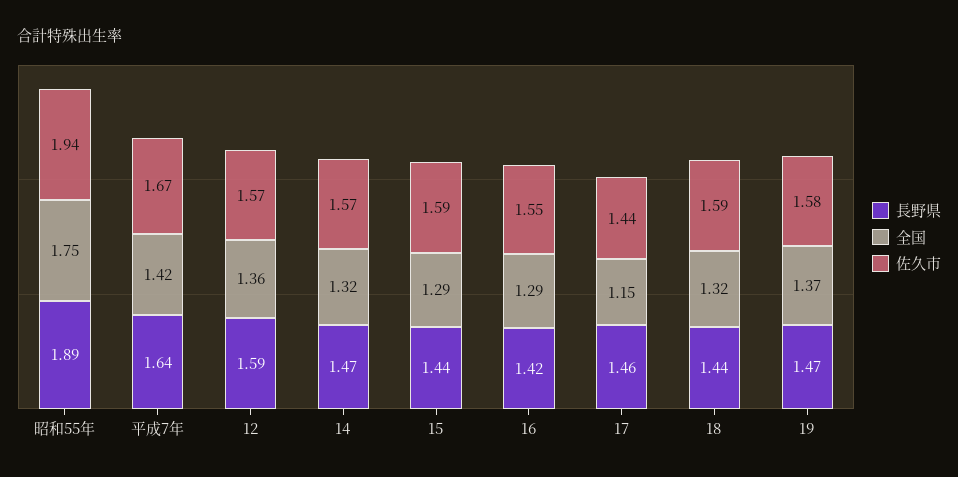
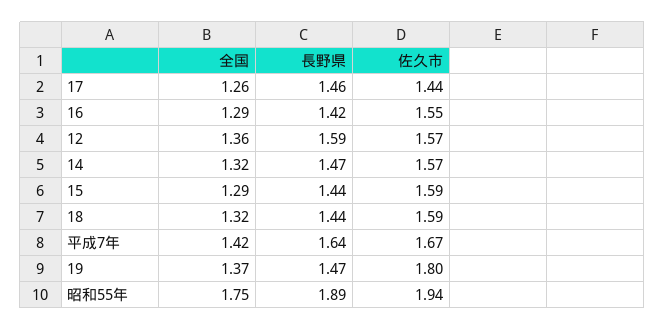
全国, 17: 1.15 -> 1.26
佐久市, 19: 1.58 -> 1.8

